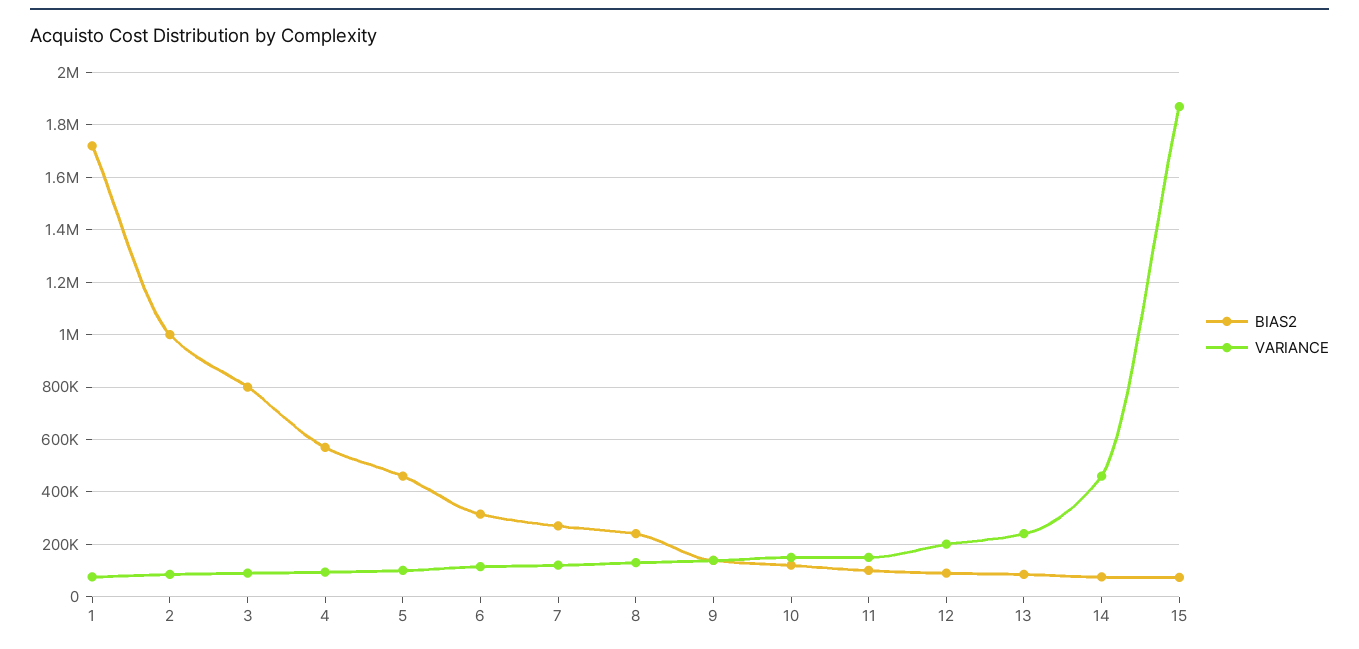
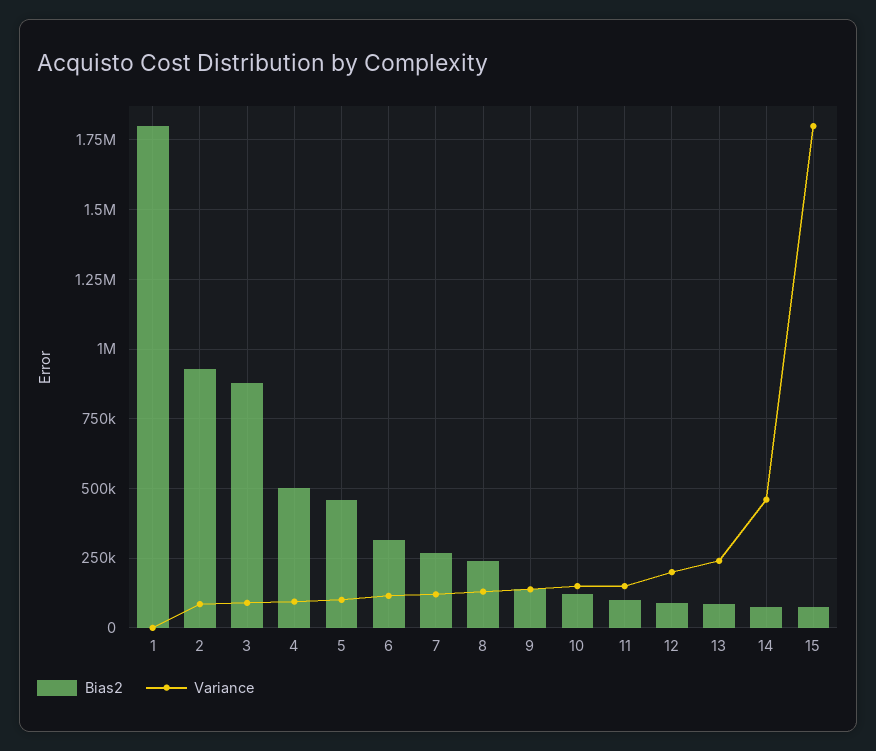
BIAS2, 1: 1725000 -> 1800000
VARIANCE, 1: 75000 -> 0
BIAS2, 2: 1000000 -> 925000
BIAS2, 3: 800000 -> 875000
BIAS2, 4: 575000 -> 500000
VARIANCE, 15: 1875000 -> 1800000

